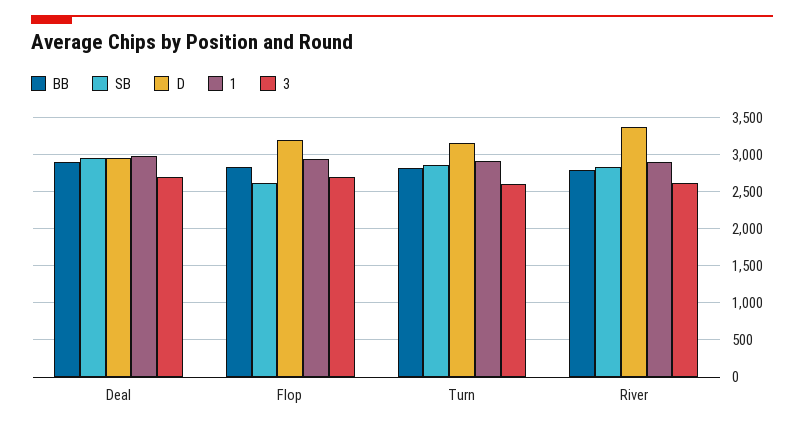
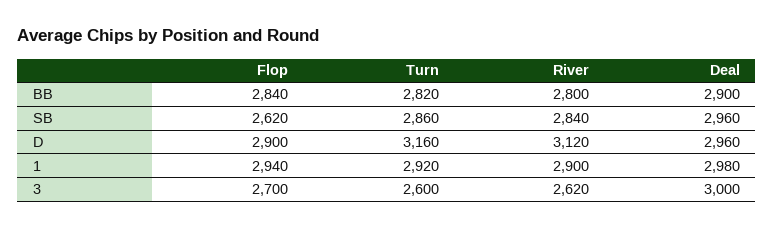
3, Deal: 2700 -> 3000
D, Flop: 3200 -> 2900
D, River: 3400 -> 3120

